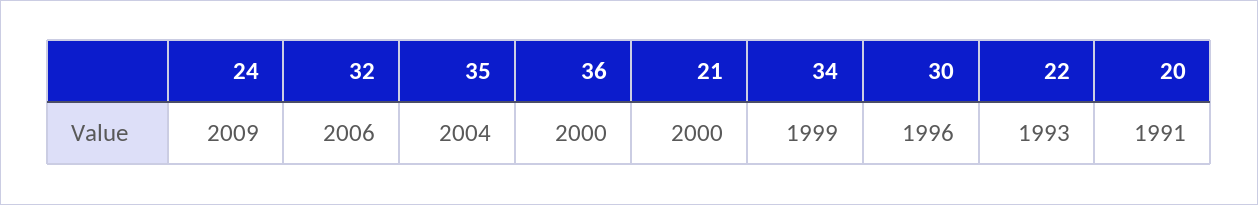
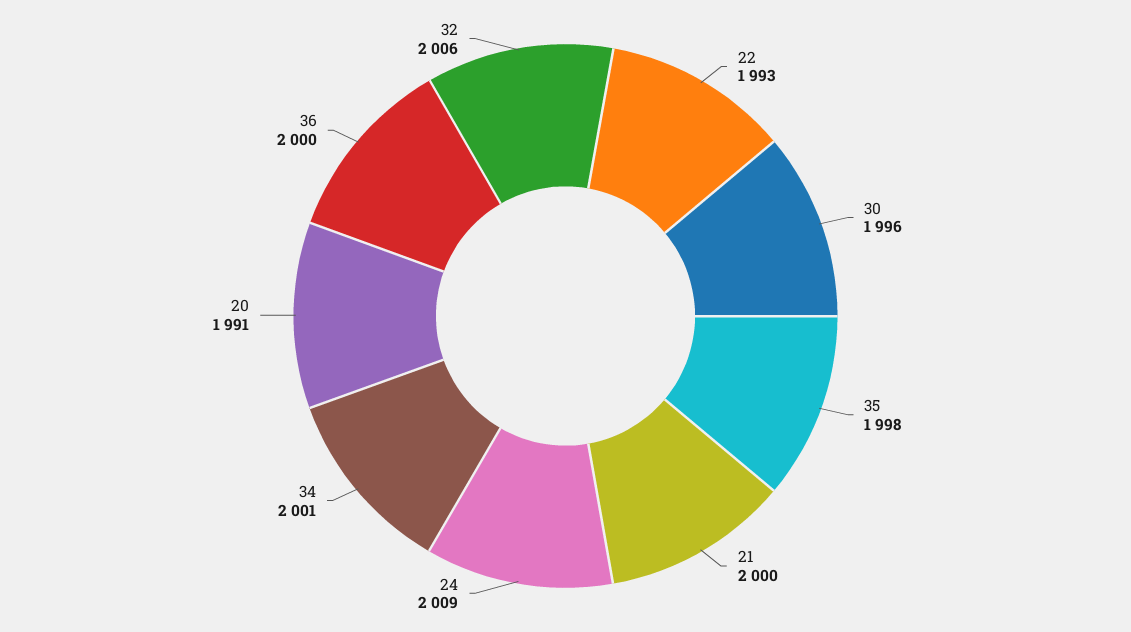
35: 2004 -> 1998
34: 1999 -> 2001

